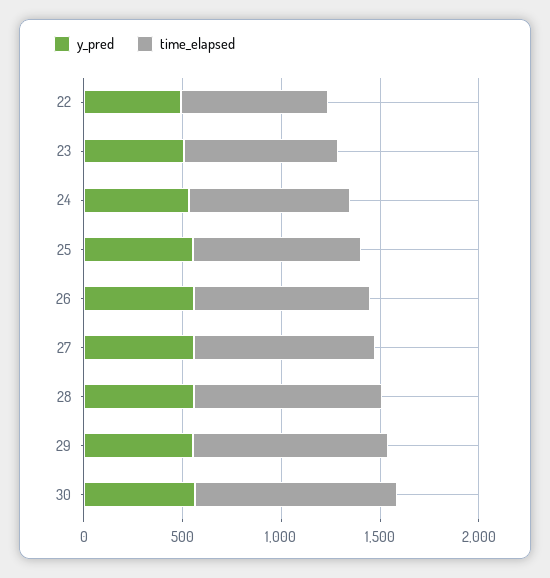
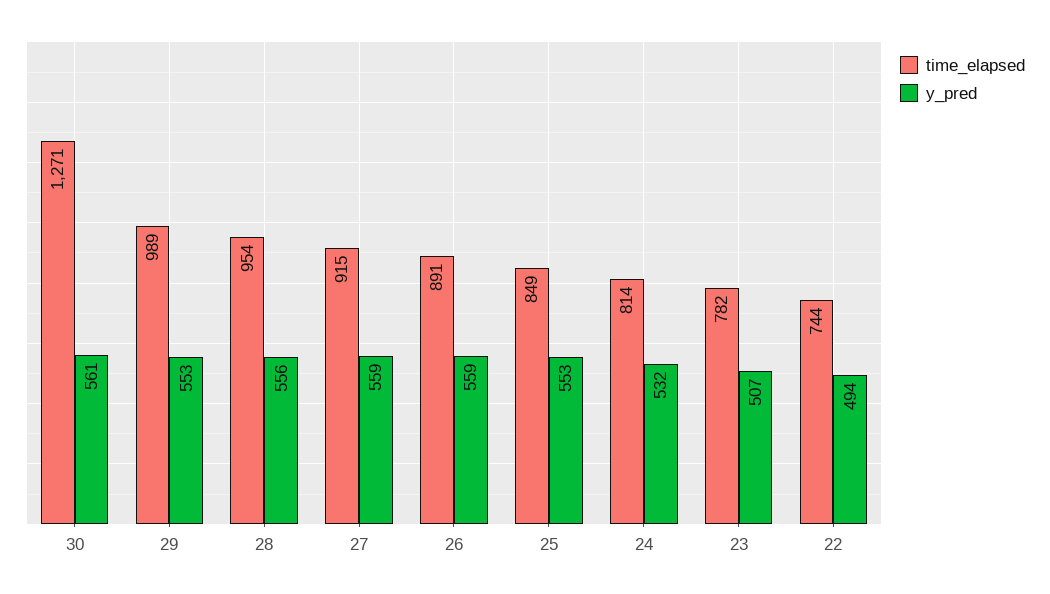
time_elapsed, 30: 1000 -> 1271

